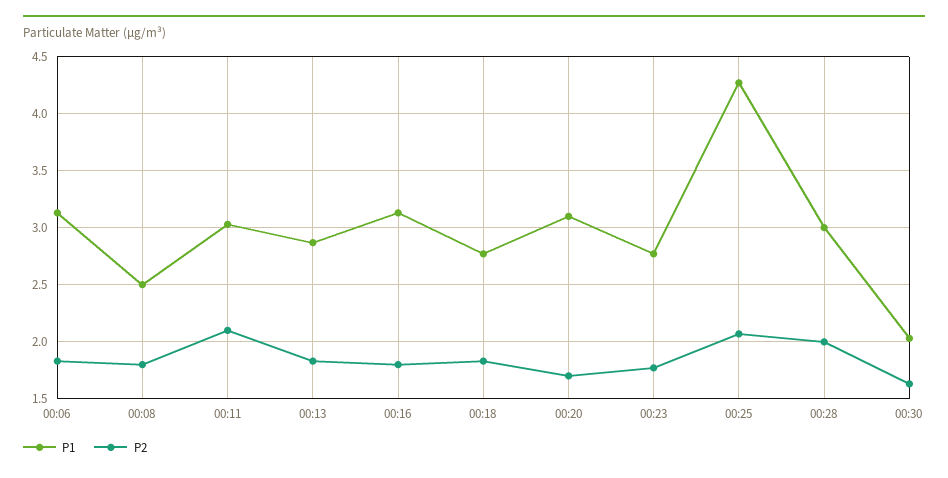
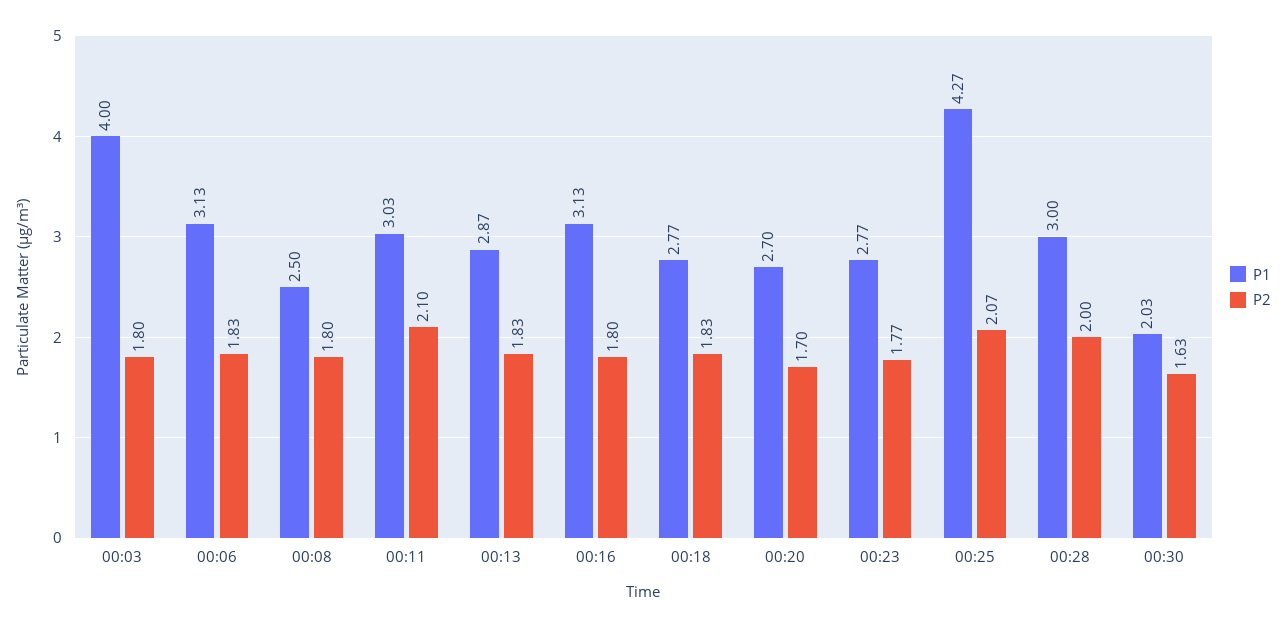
P1, 00:20: 3.1 -> 2.7
P1, 00:03: none -> 4
P2, 00:03: none -> 1.8

